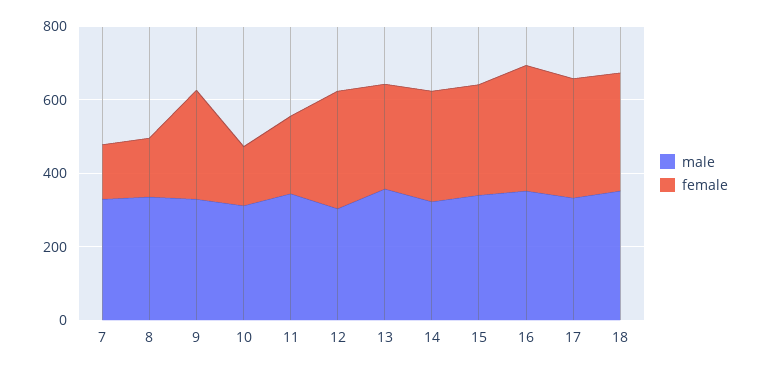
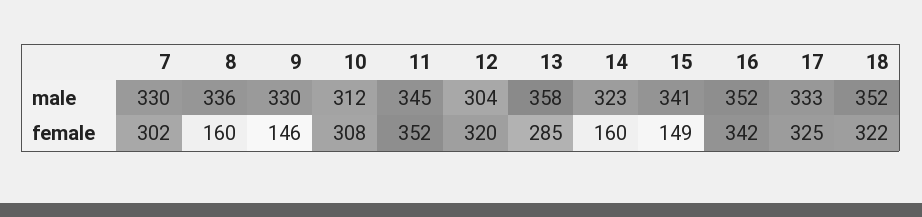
female, 7: 150 -> 302
female, 9: 300 -> 146
female, 10: 150 -> 308
female, 11: 200 -> 352
female, 14: 300 -> 160
female, 15: 300 -> 149

